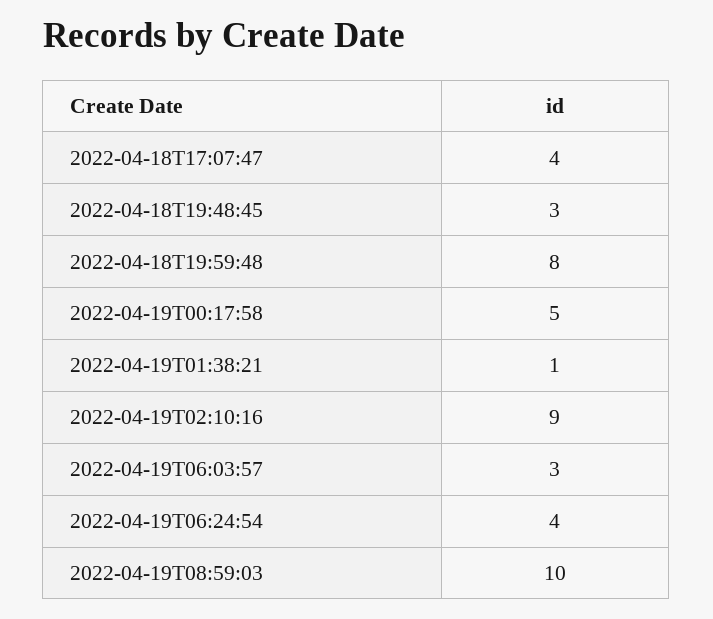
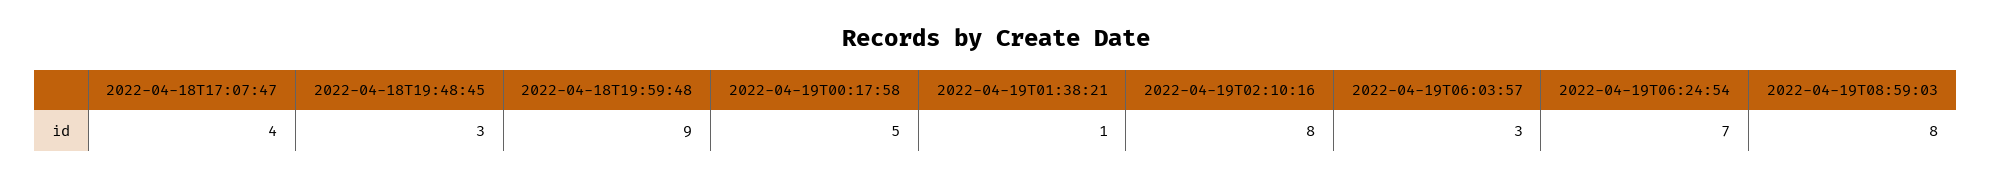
2022-04-18T19:59:48: 8 -> 9
2022-04-19T02:10:16: 9 -> 8
2022-04-19T06:24:54: 4 -> 7
2022-04-19T08:59:03: 10 -> 8

